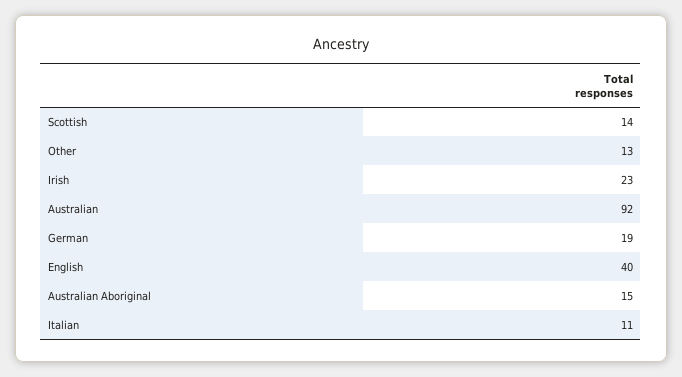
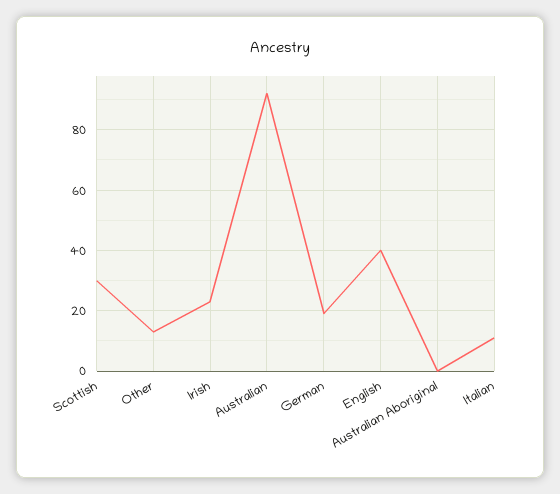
Scottish: 14 -> 30
Australian Aboriginal: 15 -> 0

